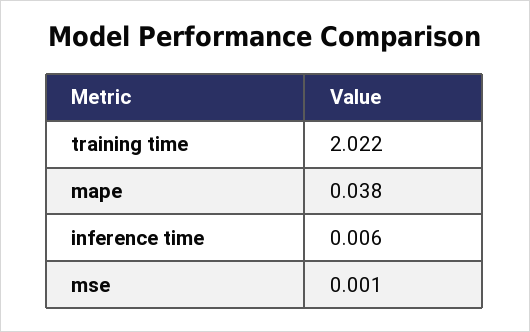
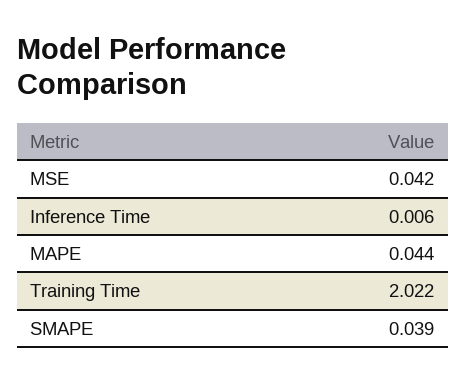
mape: 0.038 -> 0.044
mse: 0.001 -> 0.042
SMAPE: none -> 0.039

